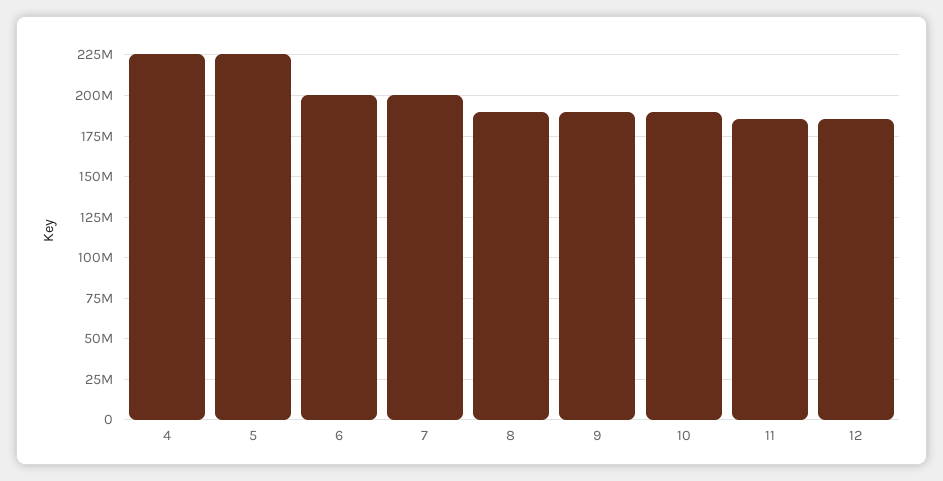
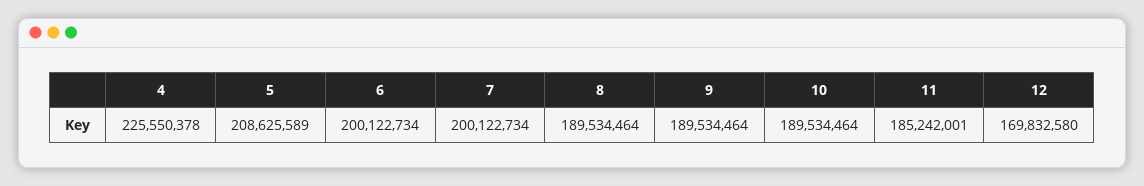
5: 225000000 -> 208625589
12: 185000000 -> 169832580

